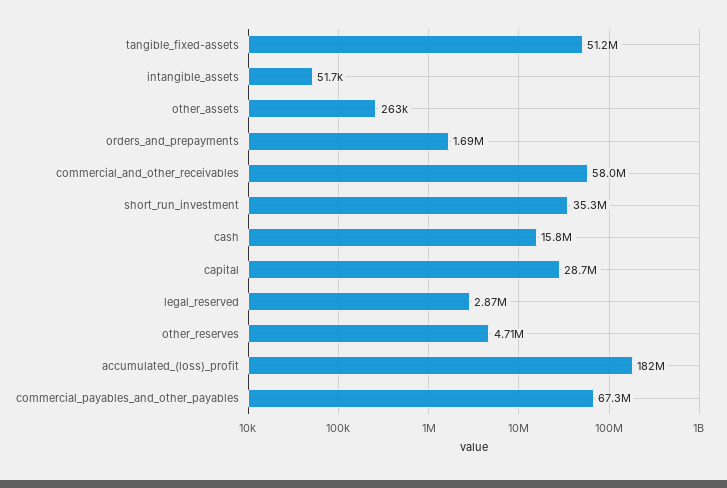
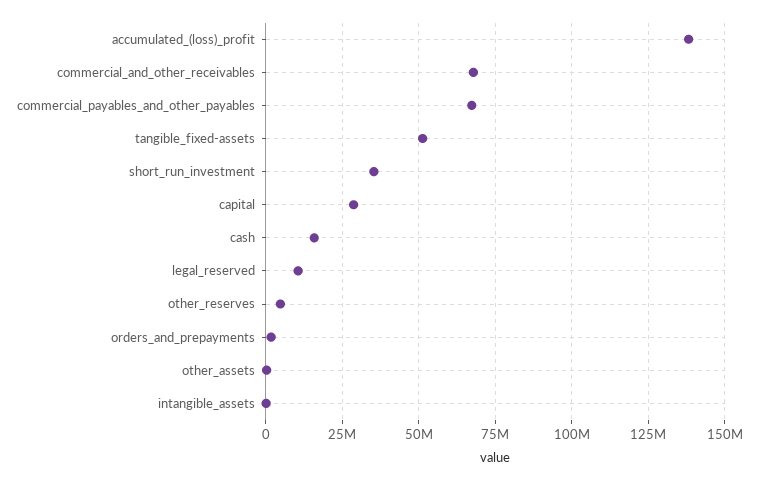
commercial_and_other_receivables: 58000000 -> 67500000
legal_reserved: 2870000 -> 10000000
accumulated_(loss)_profit: 182000000 -> 137500000

